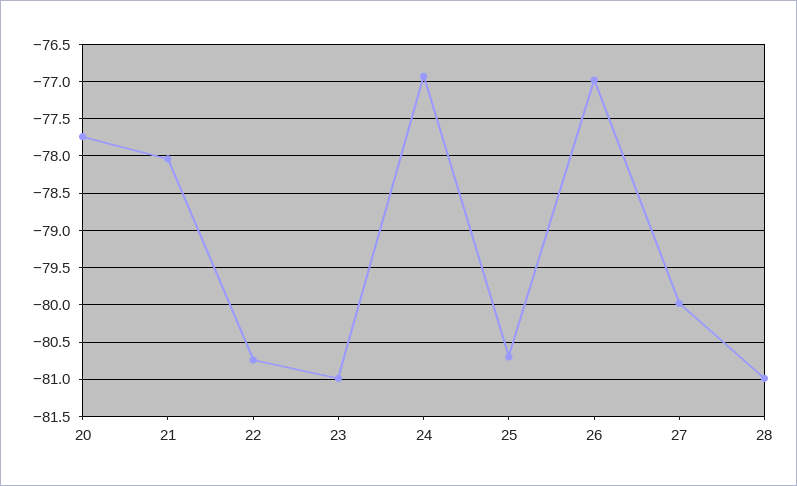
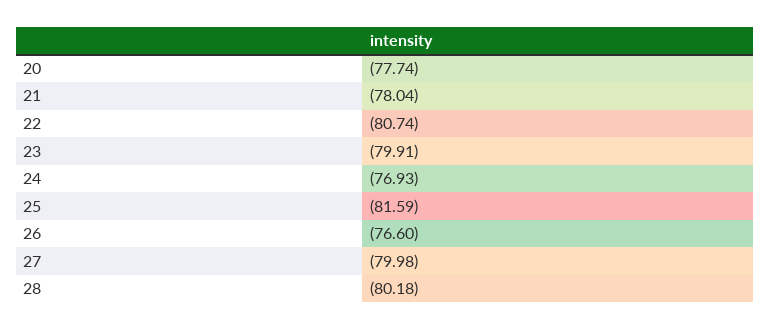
23: -81 -> -79.91
25: -80.7 -> -81.59
26: -77 -> -76.6
28: -81 -> -80.18

